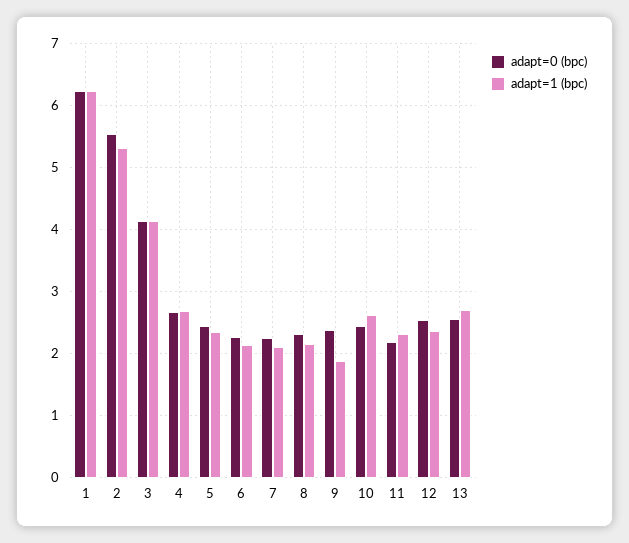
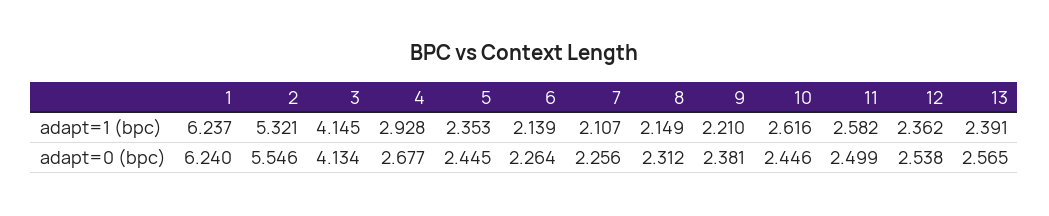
adapt=1 (bpc), 4: 2.7 -> 2.928
adapt=1 (bpc), 9: 1.9 -> 2.21
adapt=0 (bpc), 11: 2.2 -> 2.499
adapt=1 (bpc), 11: 2.3 -> 2.582
adapt=1 (bpc), 13: 2.7 -> 2.391

